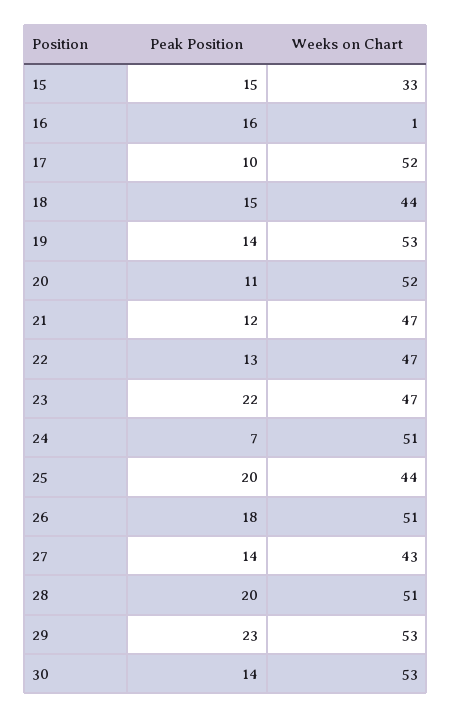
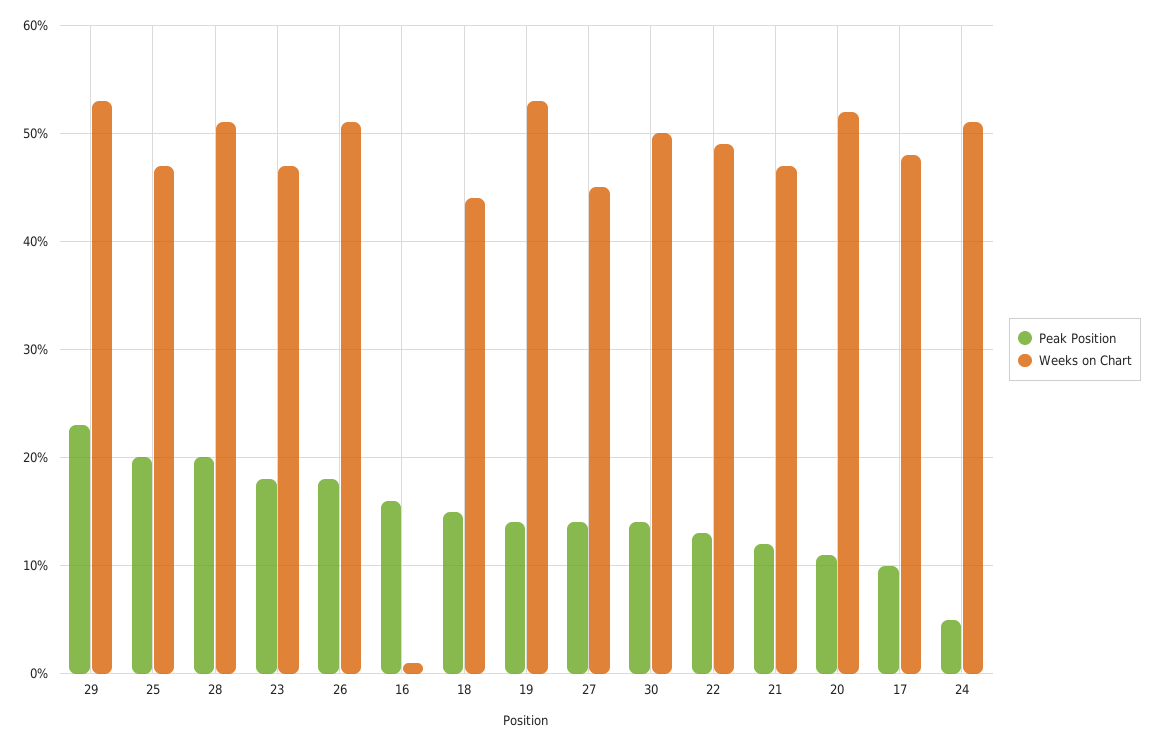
Peak Position, 15: 15 -> none
Weeks on Chart, 15: 33 -> none
Weeks on Chart, 17: 52 -> 48
Weeks on Chart, 22: 47 -> 49
Peak Position, 23: 22 -> 18
Peak Position, 24: 7 -> 5
Weeks on Chart, 25: 44 -> 47
Weeks on Chart, 27: 43 -> 45
Weeks on Chart, 30: 53 -> 50

